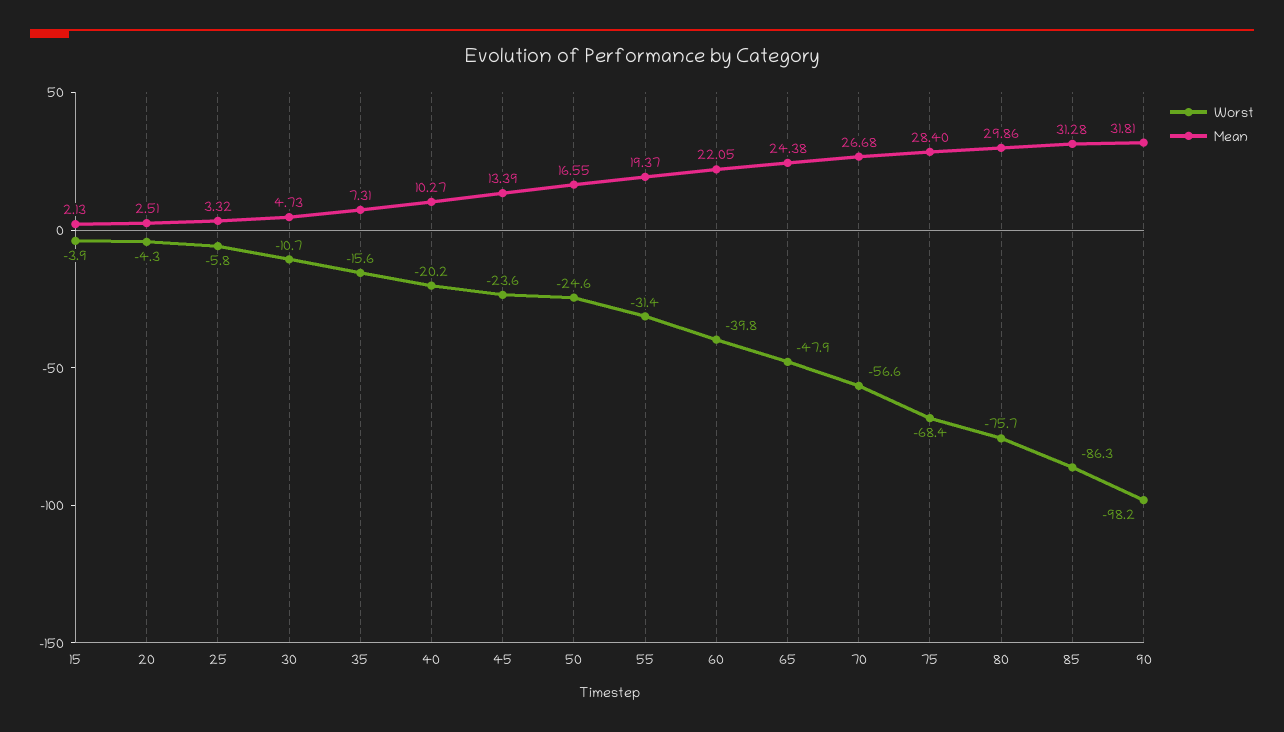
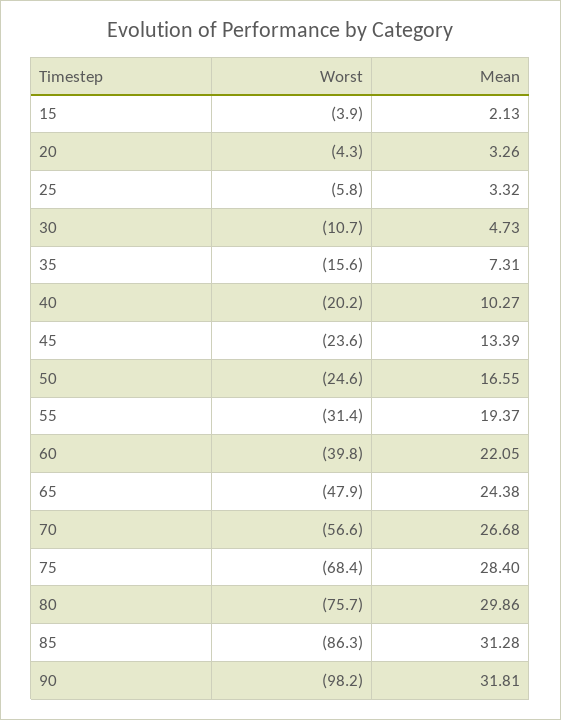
Mean, 20: 2.51 -> 3.26

